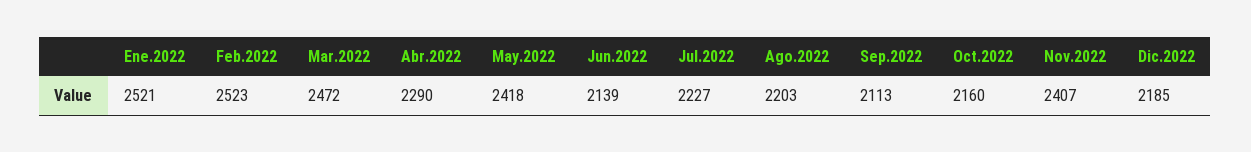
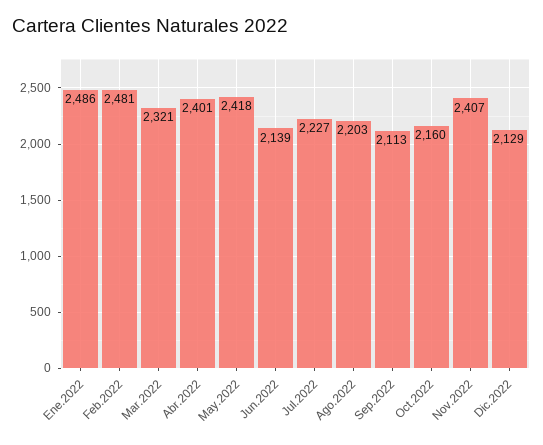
Ene.2022: 2521 -> 2486
Feb.2022: 2523 -> 2481
Mar.2022: 2472 -> 2321
Abr.2022: 2290 -> 2401
Dic.2022: 2185 -> 2129

